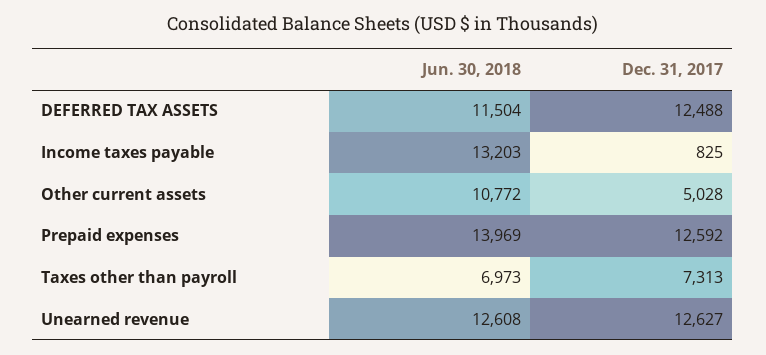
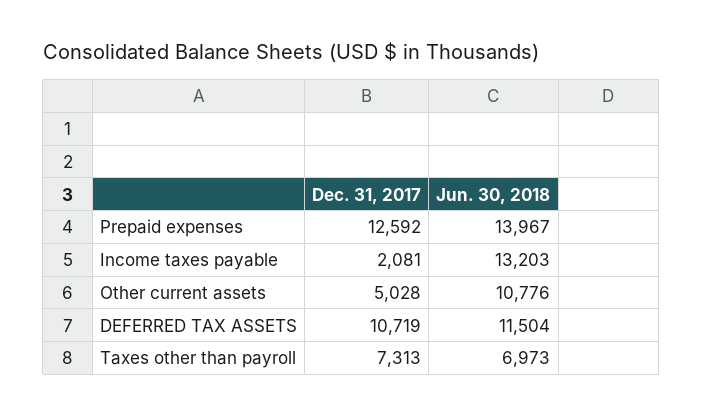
Dec. 31, 2017, DEFERRED TAX ASSETS: 12488 -> 10719
Dec. 31, 2017, Income taxes payable: 825 -> 2081
Jun. 30, 2018, Other current assets: 10772 -> 10776
Jun. 30, 2018, Prepaid expenses: 13969 -> 13967
Jun. 30, 2018, Unearned revenue: 12608 -> none
Dec. 31, 2017, Unearned revenue: 12627 -> none

